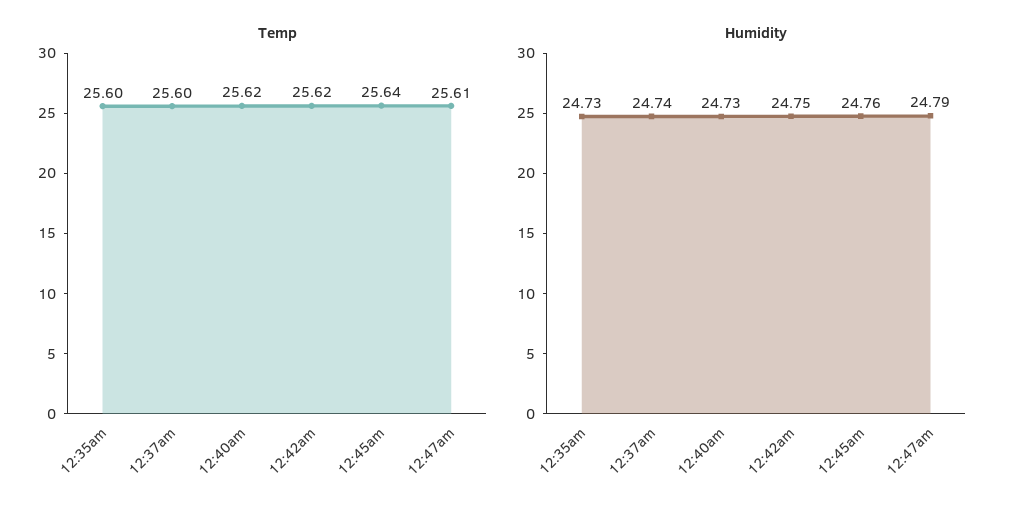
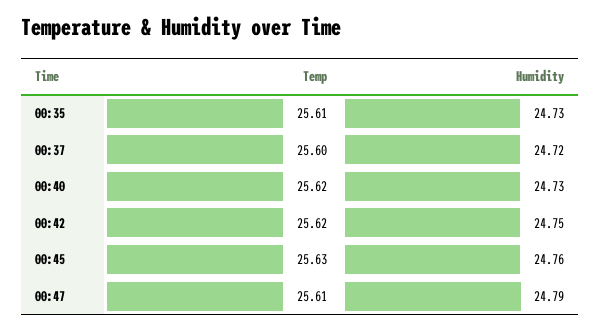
Temp, 12:35am: 25.6 -> 25.61
Temp, 12:45am: 25.64 -> 25.63
Humidity, 12:37am: 24.74 -> 24.72

